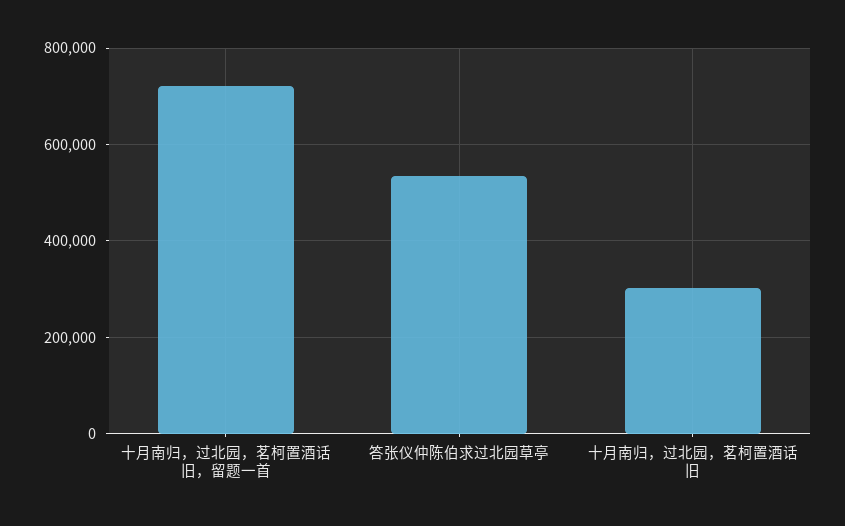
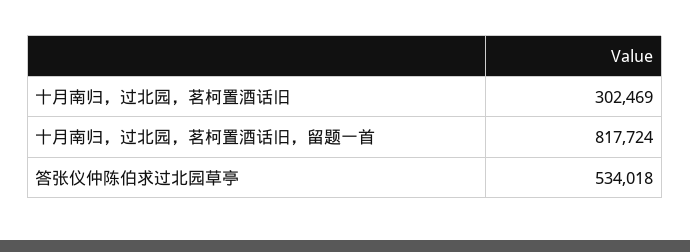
十月南归，过北园，茗柯置酒话旧，留题一首: 720000 -> 817724

